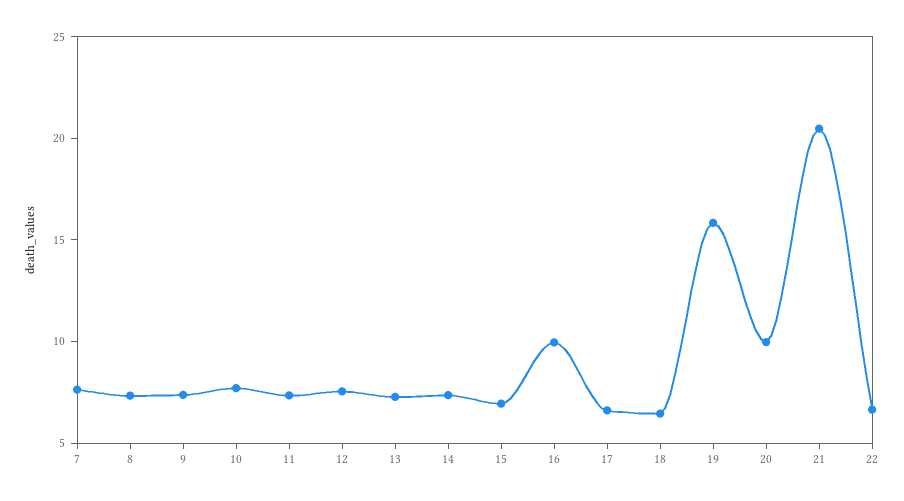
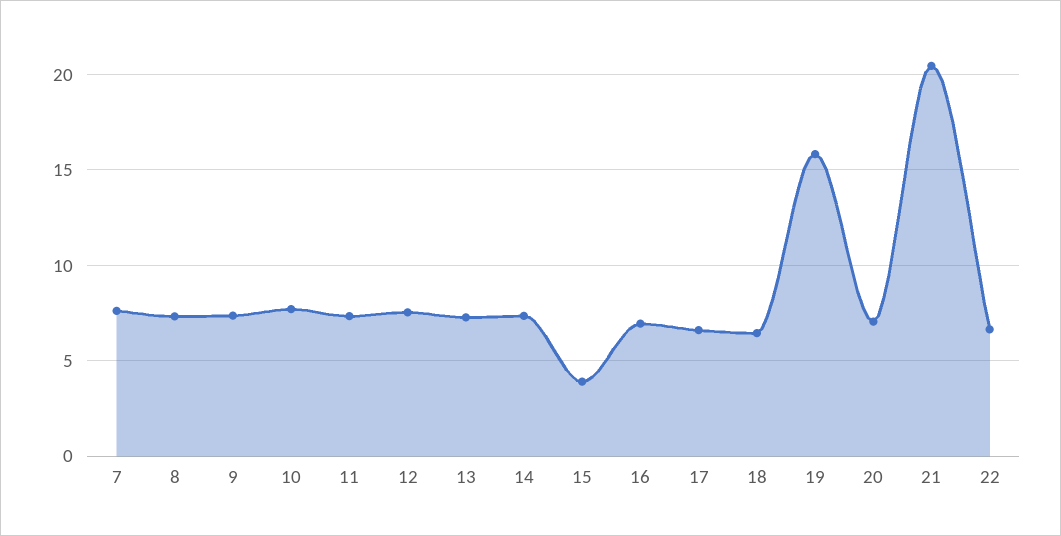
15: 7 -> 4
16: 10 -> 7
20: 10 -> 7

